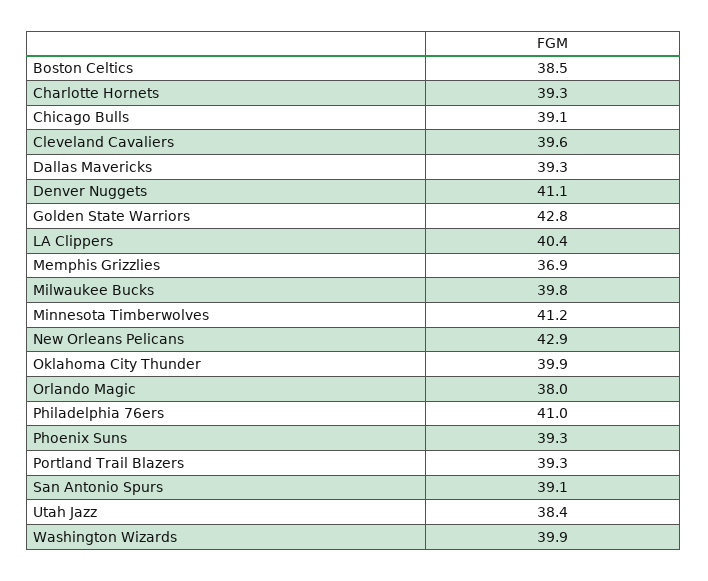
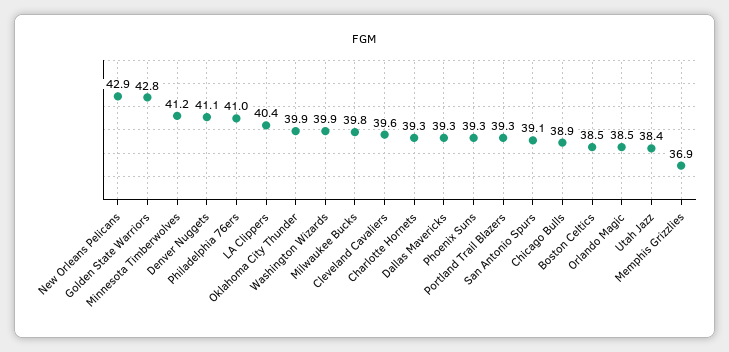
Chicago Bulls: 39.1 -> 38.9
Orlando Magic: 38 -> 38.5

